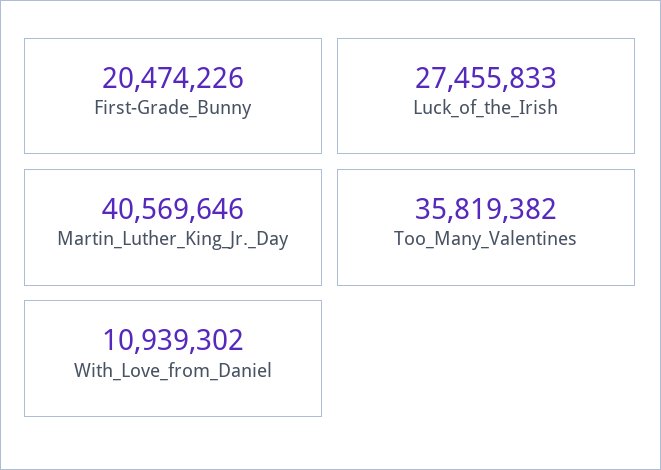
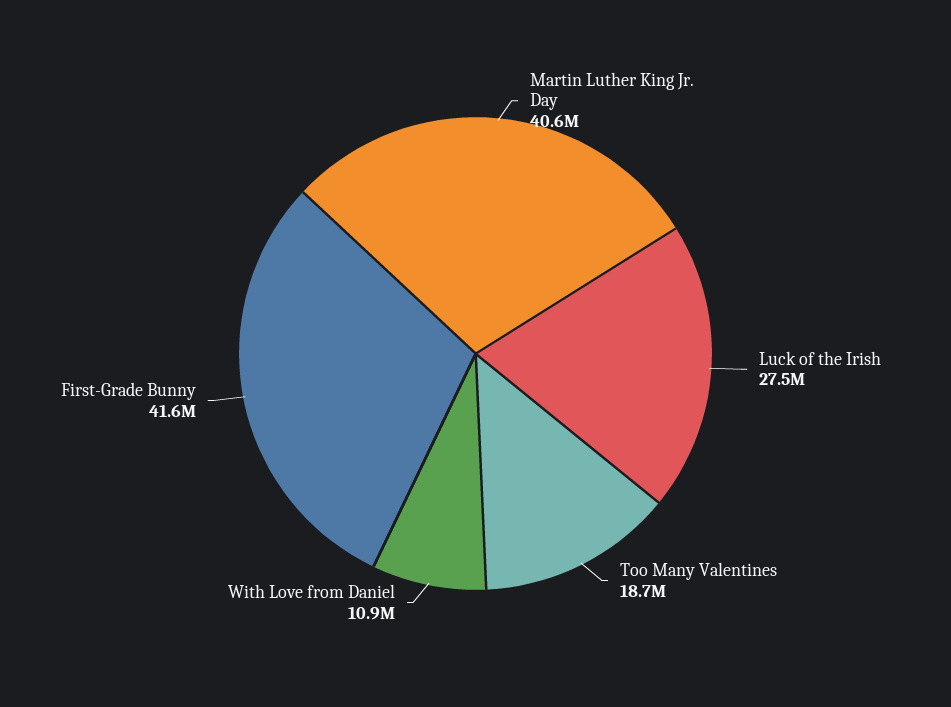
First-Grade_Bunny: 20474226 -> 41600000
Too_Many_Valentines: 35819382 -> 18700000

